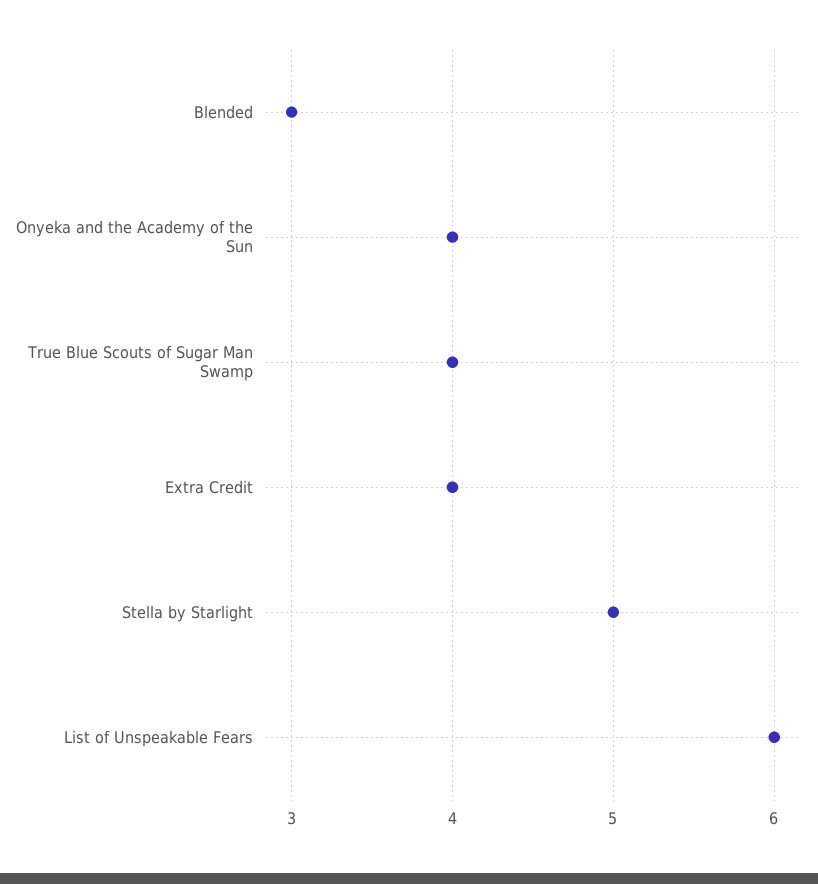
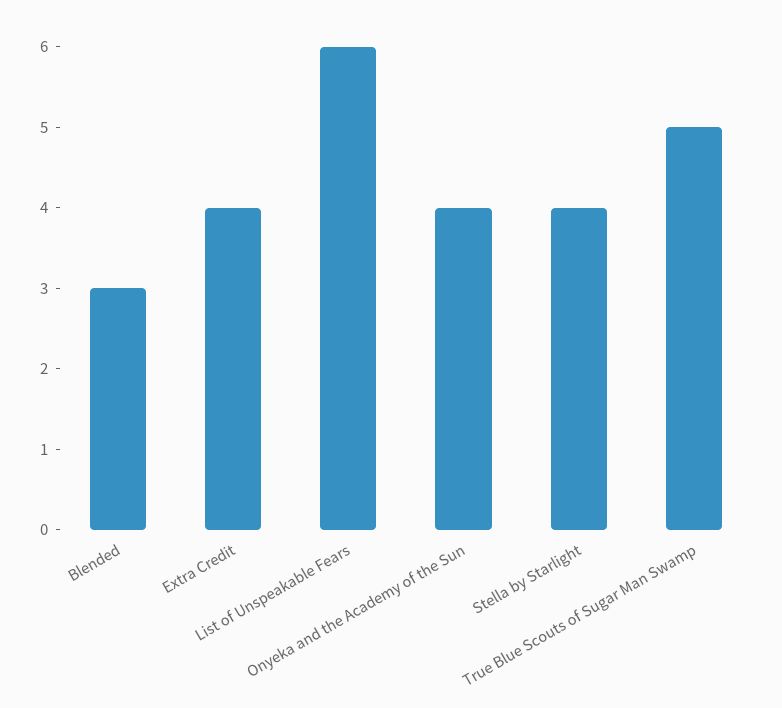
True Blue Scouts of Sugar Man Swamp: 4 -> 5
Stella by Starlight: 5 -> 4

